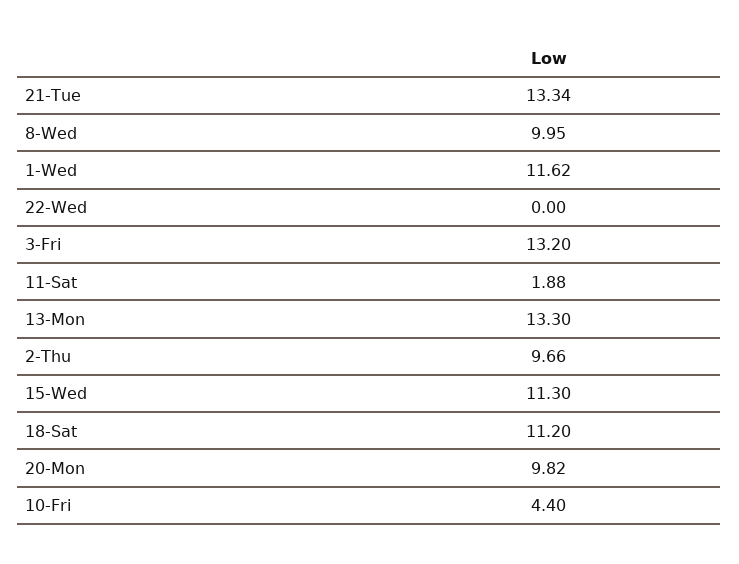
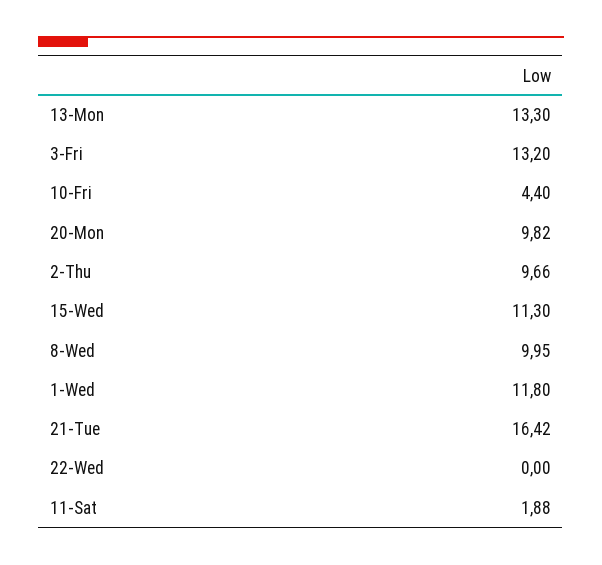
21-Tue: 13.34 -> 16.42
1-Wed: 11.62 -> 11.8
18-Sat: 11.2 -> none

